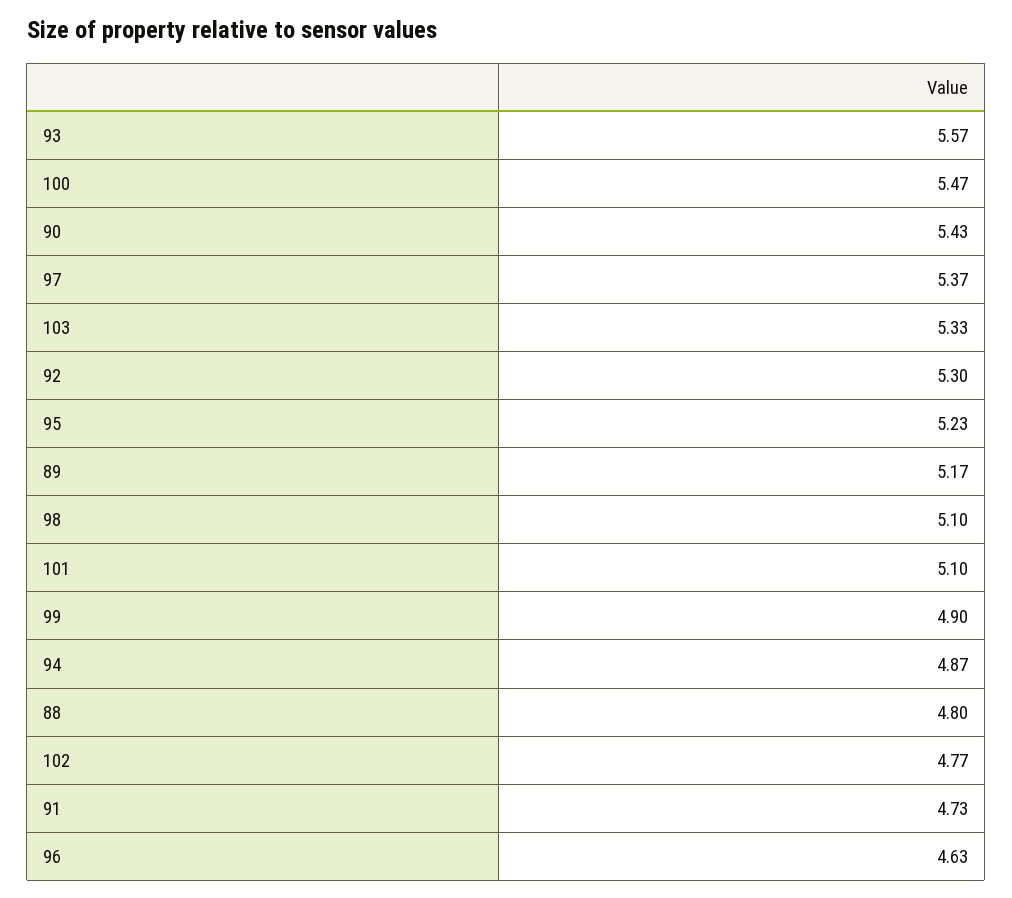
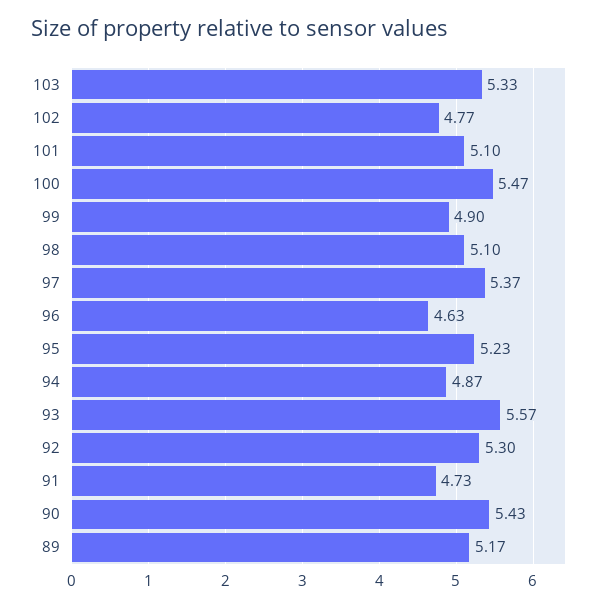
88: 4.8 -> none

